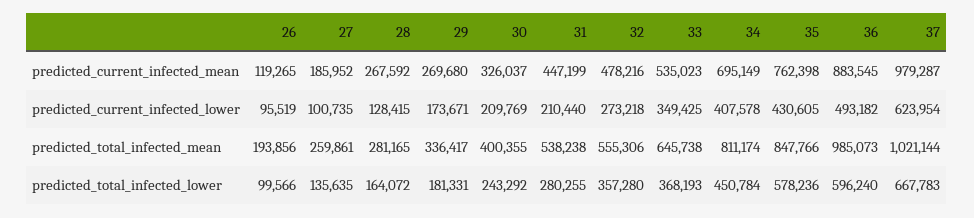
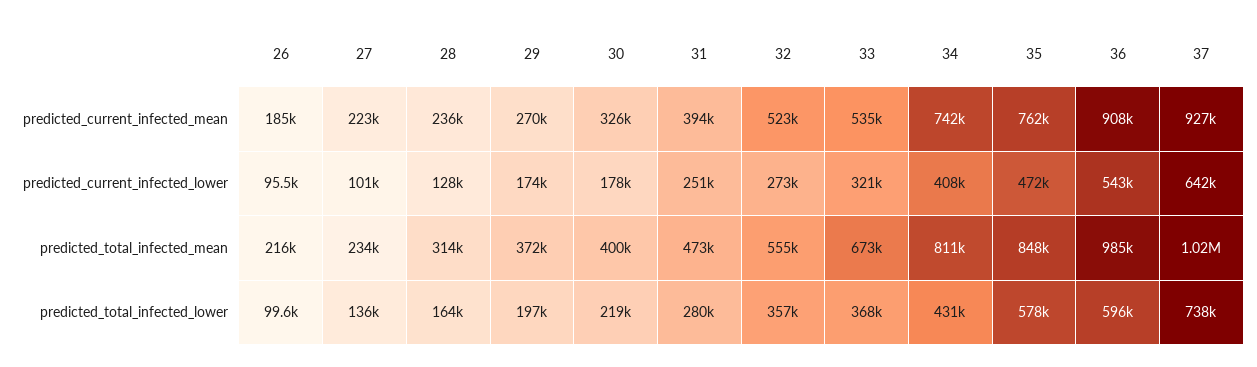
26, predicted_current_infected_mean: 119265 -> 185000
27, predicted_current_infected_mean: 185952 -> 223000
28, predicted_current_infected_mean: 267592 -> 236000
31, predicted_current_infected_mean: 447199 -> 394000
32, predicted_current_infected_mean: 478216 -> 523000
34, predicted_current_infected_mean: 695149 -> 742000
36, predicted_current_infected_mean: 883545 -> 908000
37, predicted_current_infected_mean: 979287 -> 927000
30, predicted_current_infected_lower: 209769 -> 178000
31, predicted_current_infected_lower: 210440 -> 251000
33, predicted_current_infected_lower: 349425 -> 321000
35, predicted_current_infected_lower: 430605 -> 472000
36, predicted_current_infected_lower: 493182 -> 543000
37, predicted_current_infected_lower: 623954 -> 642000
26, predicted_total_infected_mean: 193856 -> 216000
27, predicted_total_infected_mean: 259861 -> 234000
28, predicted_total_infected_mean: 281165 -> 314000
29, predicted_total_infected_mean: 336417 -> 372000
31, predicted_total_infected_mean: 538238 -> 473000
33, predicted_total_infected_mean: 645738 -> 673000
29, predicted_total_infected_lower: 181331 -> 197000
30, predicted_total_infected_lower: 243292 -> 219000
34, predicted_total_infected_lower: 450784 -> 431000
37, predicted_total_infected_lower: 667783 -> 738000

